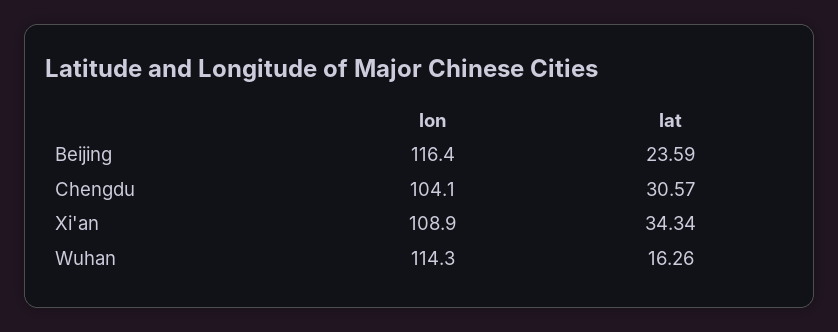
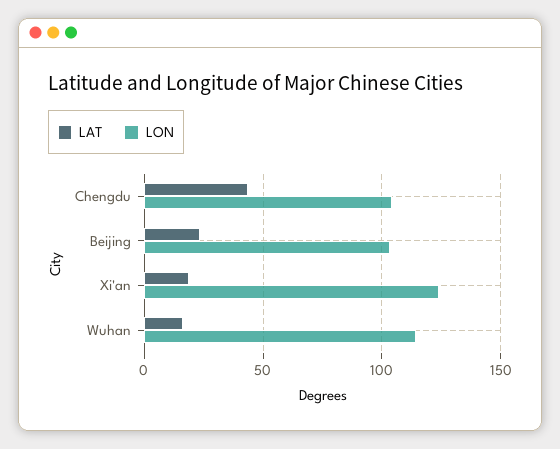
lon, Beijing: 116.4 -> 105
lat, Chengdu: 30.57 -> 45
lon, Xi'an: 108.9 -> 125
lat, Xi'an: 34.34 -> 20

